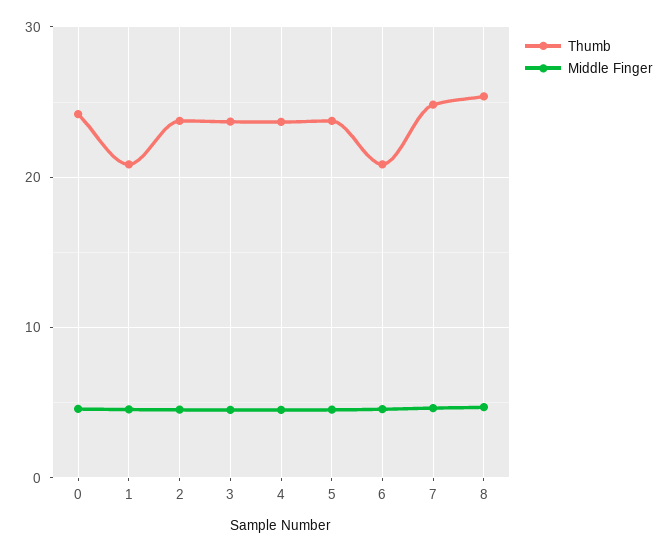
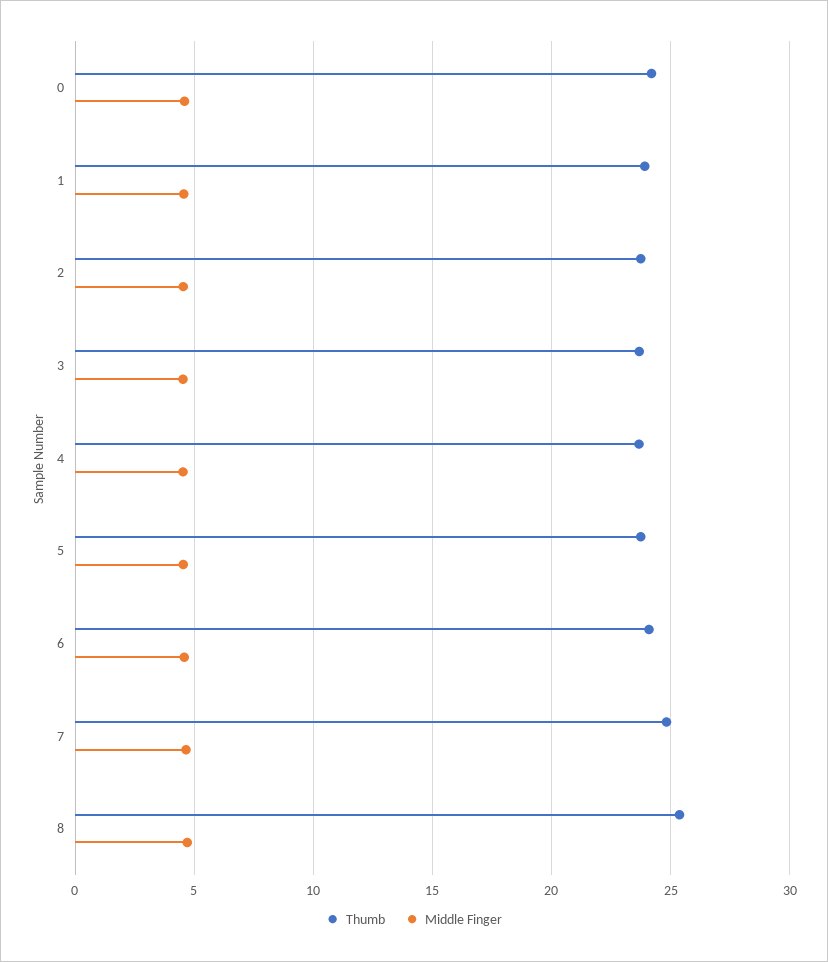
Thumb, 1: 21 -> 24
Thumb, 6: 21 -> 24

